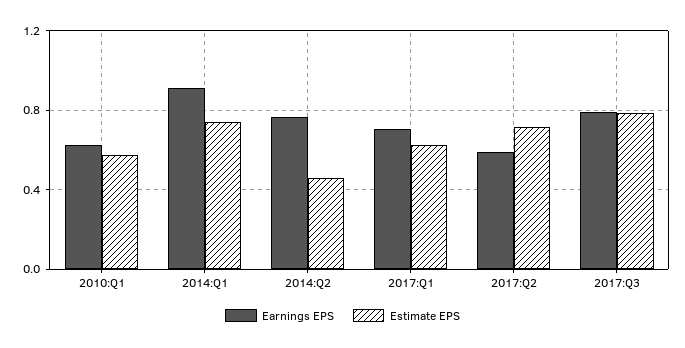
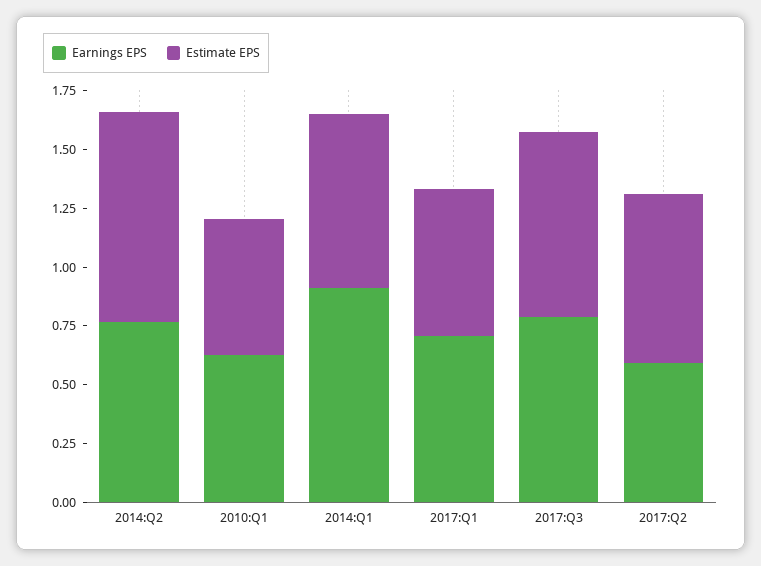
Estimate EPS, 2014:Q2: 0.45 -> 0.9

